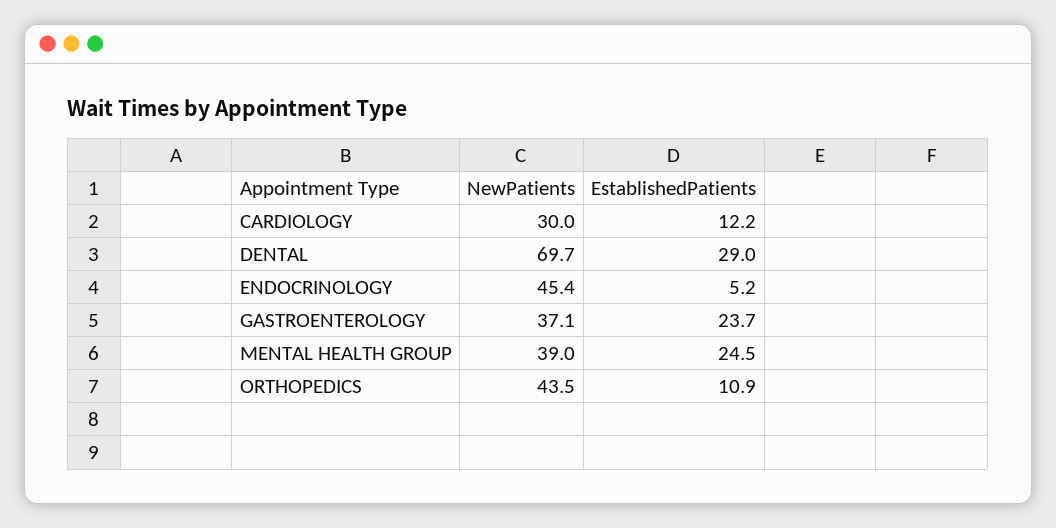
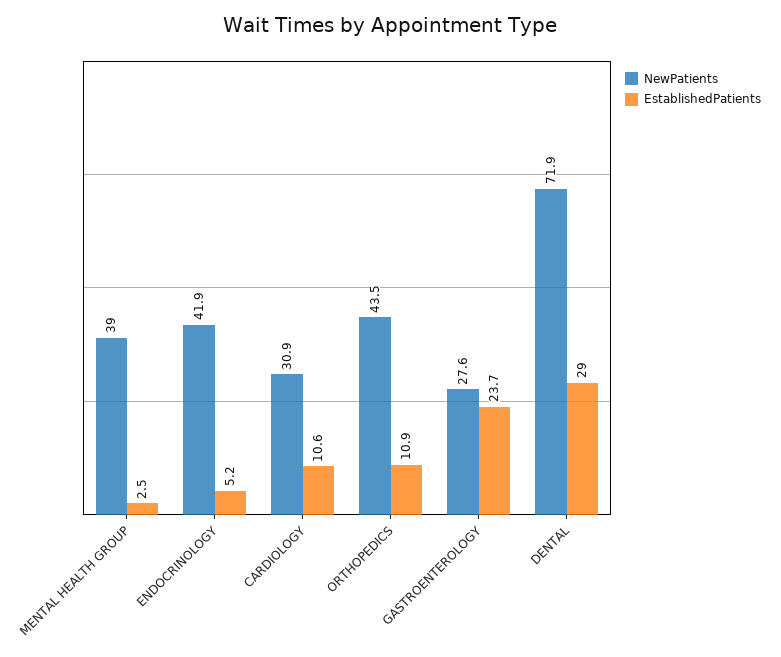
NewPatients, CARDIOLOGY: 30 -> 30.9
EstablishedPatients, CARDIOLOGY: 12.2 -> 10.6
NewPatients, DENTAL: 69.7 -> 71.9
NewPatients, ENDOCRINOLOGY: 45.4 -> 41.9
NewPatients, GASTROENTEROLOGY: 37.1 -> 27.6
EstablishedPatients, MENTAL HEALTH GROUP: 24.5 -> 2.5

